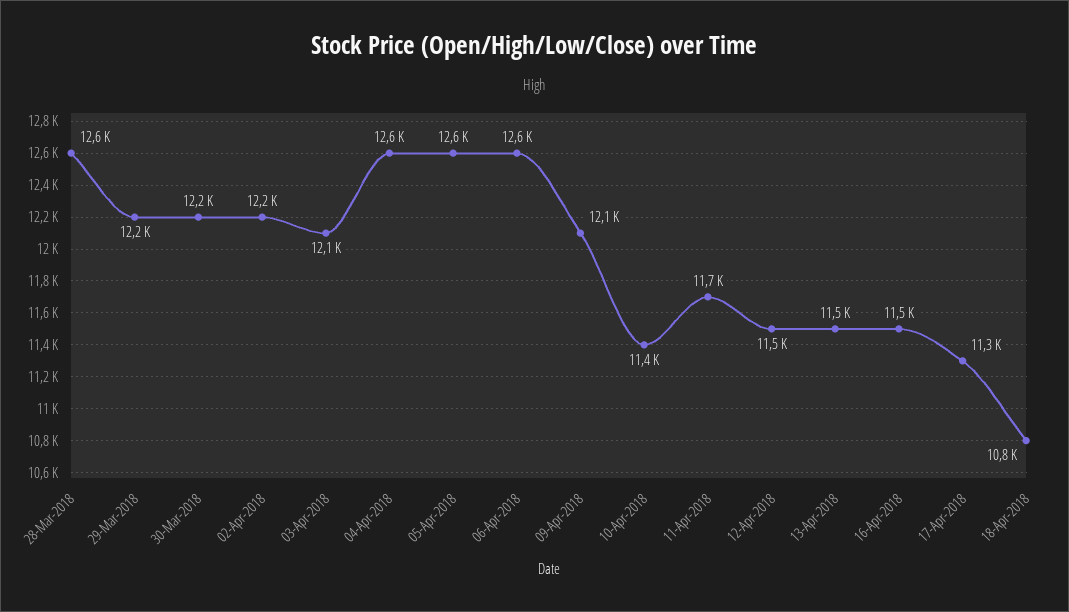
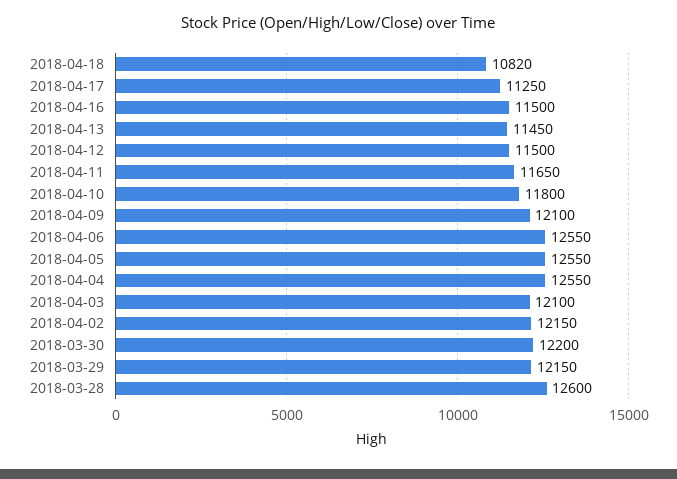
10-Apr-2018: 11400 -> 11800

